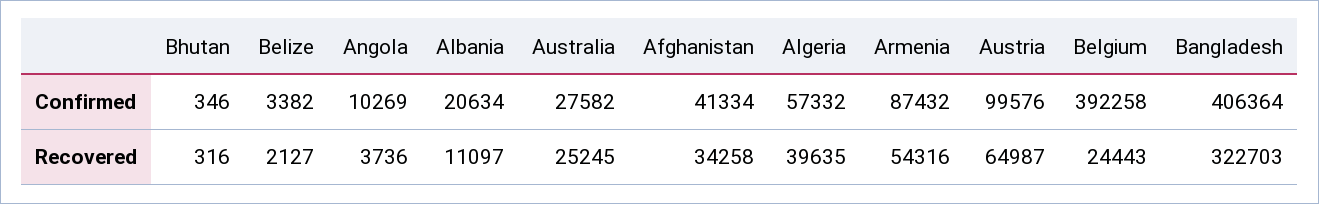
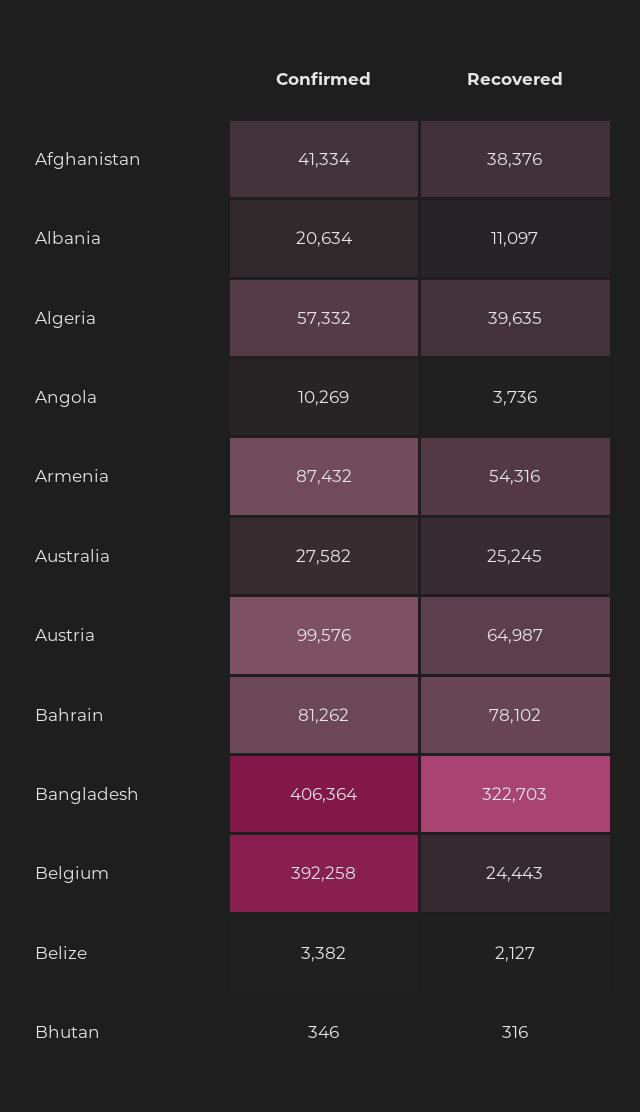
Afghanistan, Recovered: 34258 -> 38376
Bahrain, Confirmed: none -> 81262
Bahrain, Recovered: none -> 78102

